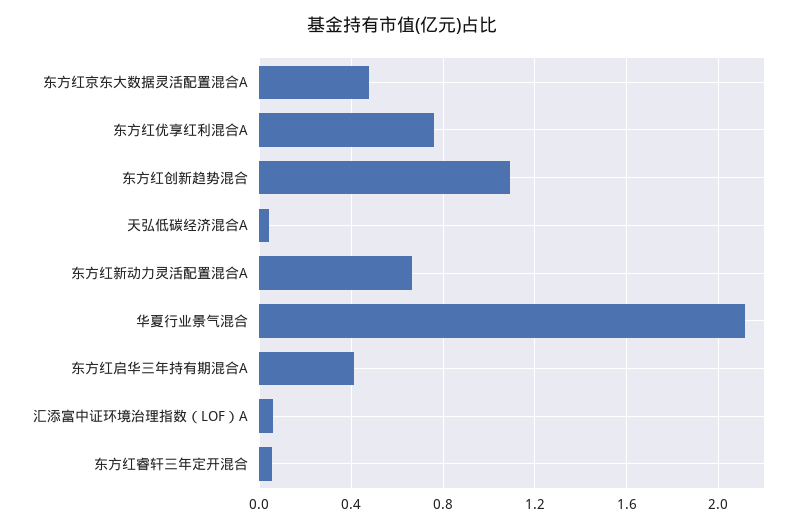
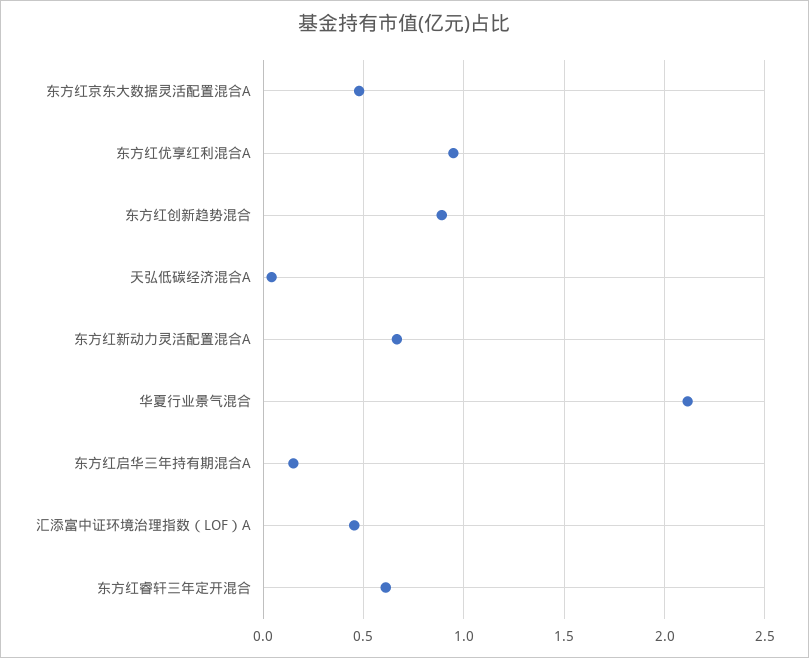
东方红优享红利混合A: 0.75 -> 0.95
东方红创新趋势混合: 1.1 -> 0.9
东方红启华三年持有期混合A: 0.4 -> 0.15
汇添富中证环境治理指数（LOF）A: 0.05 -> 0.45
东方红睿轩三年定开混合: 0.05 -> 0.6

